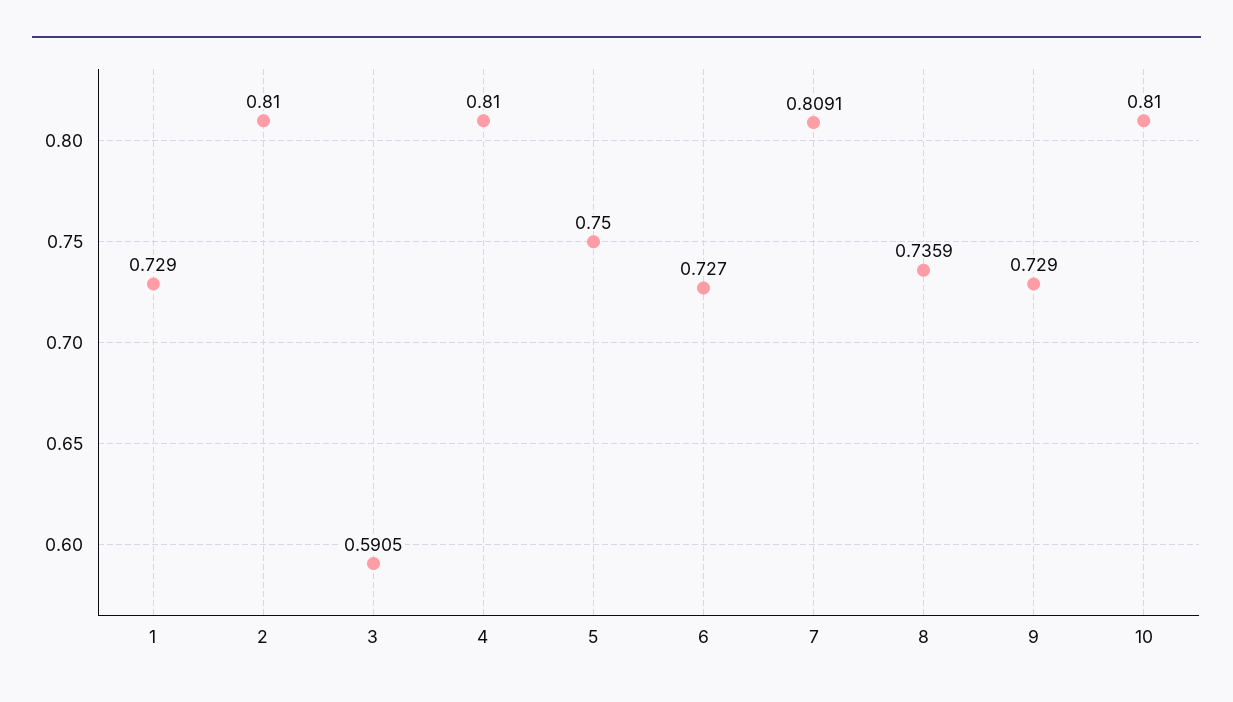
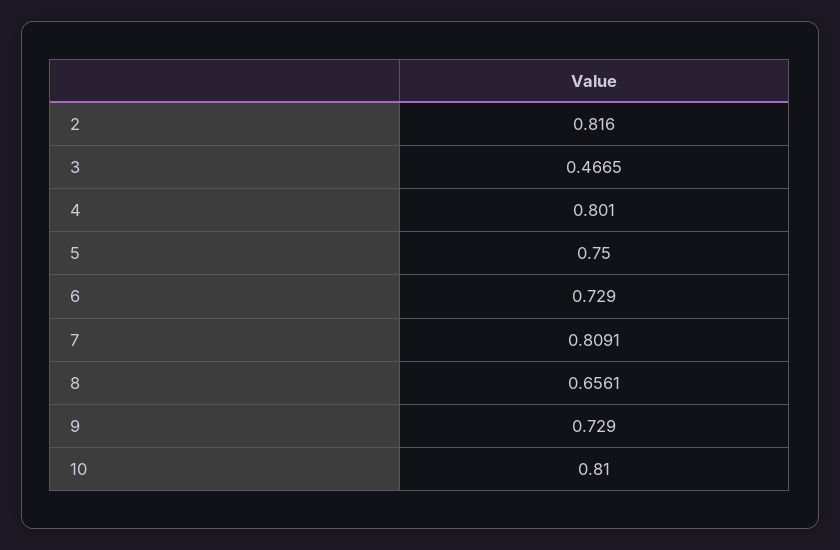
1: 0.729 -> none
2: 0.81 -> 0.816
3: 0.5905 -> 0.4665
4: 0.81 -> 0.801
6: 0.727 -> 0.729
8: 0.7359 -> 0.6561

